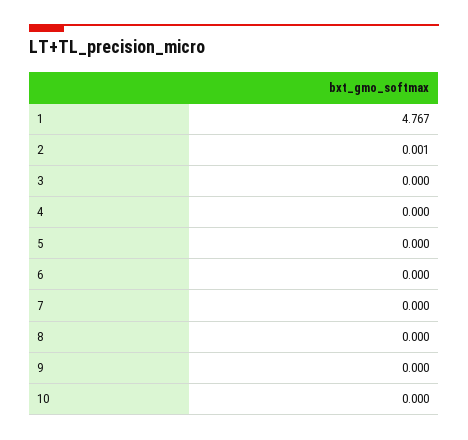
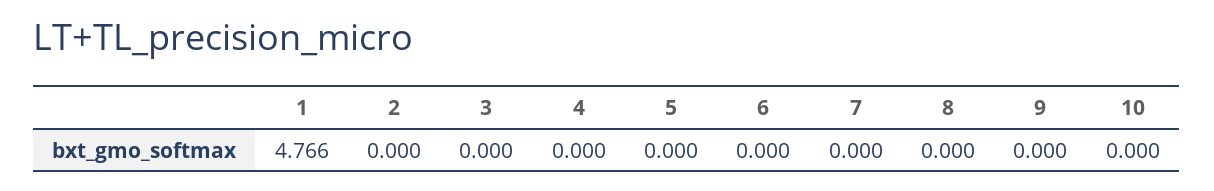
1: 4.767 -> 4.766
2: 0.001 -> 0

